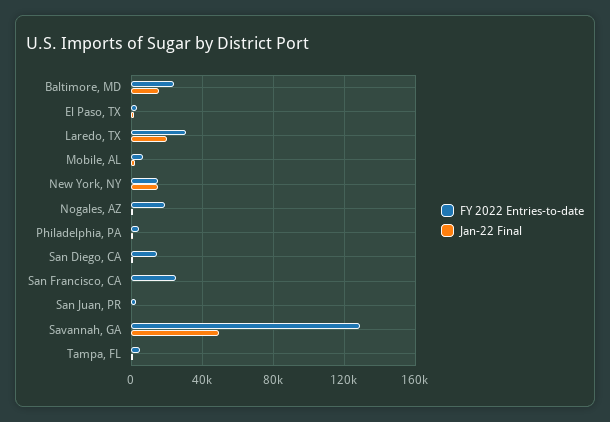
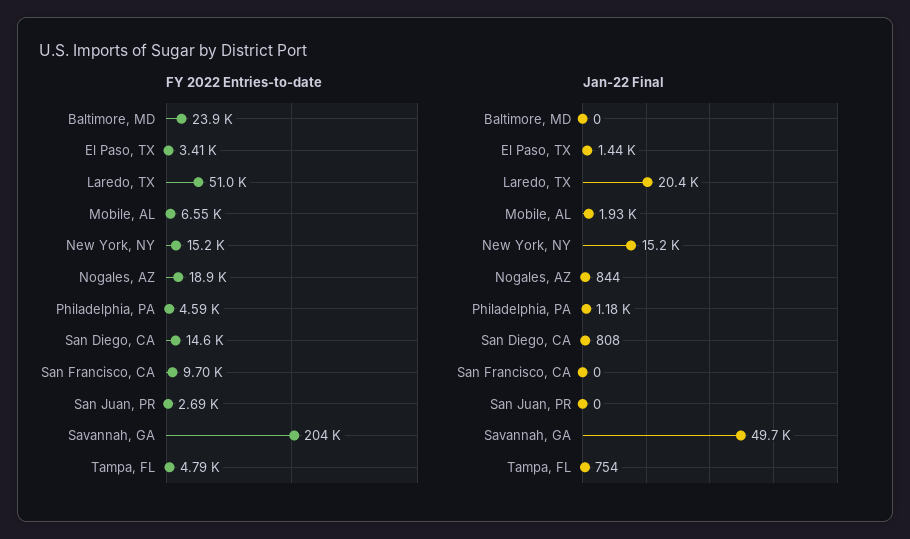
Jan-22 Final, Baltimore, MD: 15000 -> 0
FY 2022 Entries-to-date, Laredo, TX: 30000 -> 51000
FY 2022 Entries-to-date, San Francisco, CA: 25000 -> 9700
FY 2022 Entries-to-date, Savannah, GA: 130000 -> 204000

